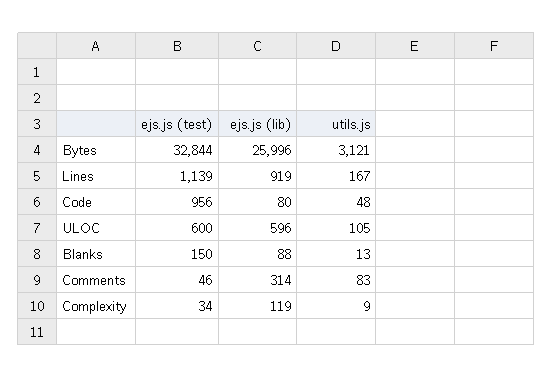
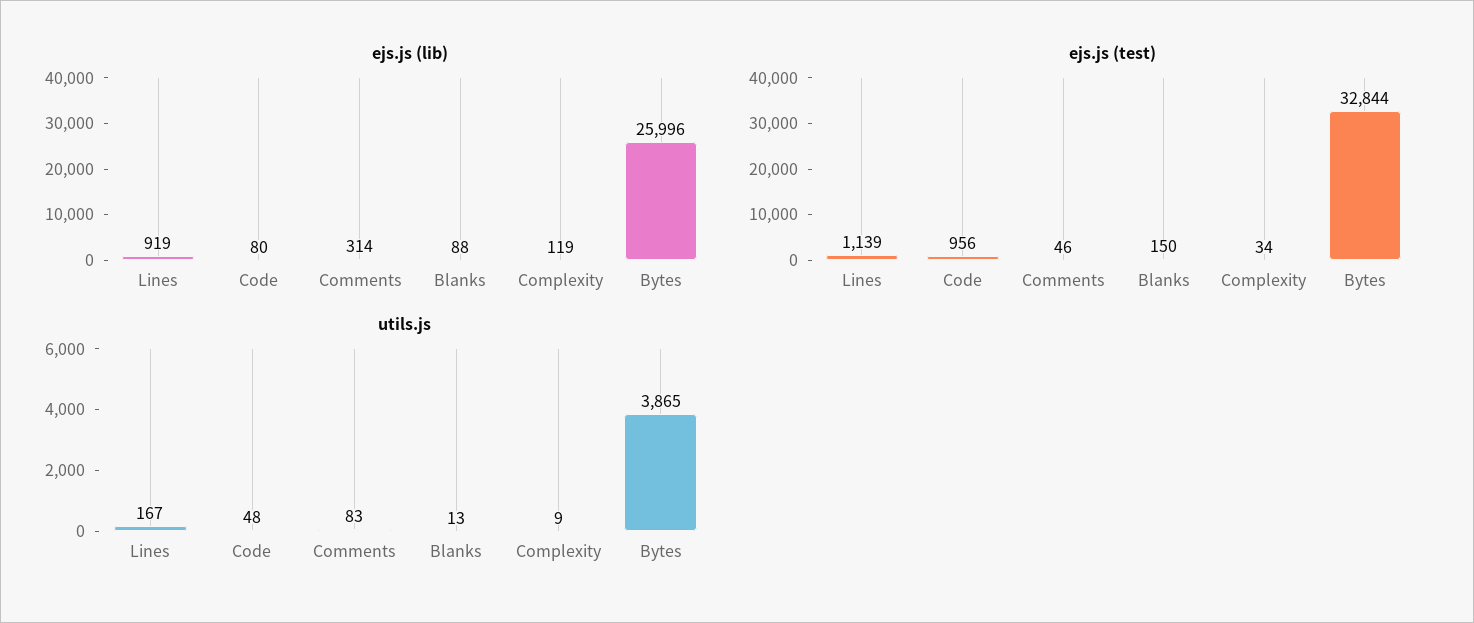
utils.js, Bytes: 3121 -> 3865
ejs.js (test), ULOC: 600 -> none
ejs.js (lib), ULOC: 596 -> none
utils.js, ULOC: 105 -> none

